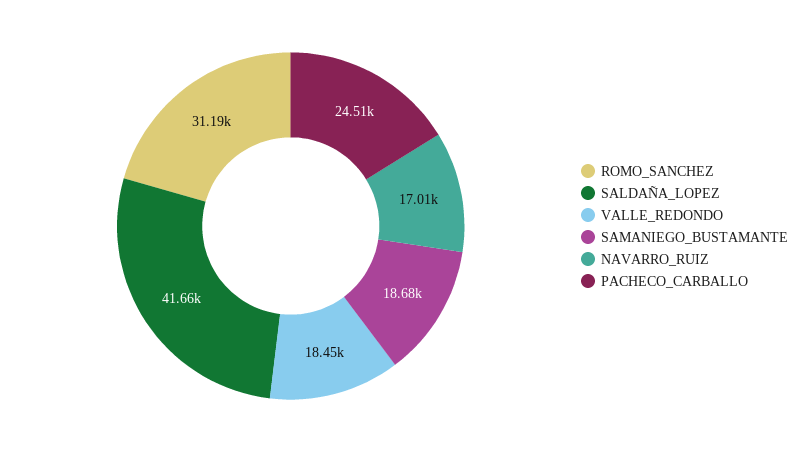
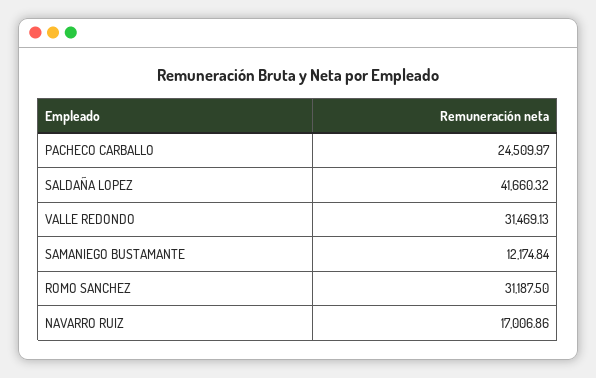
VALLE_REDONDO: 18450 -> 31469.13
SAMANIEGO_BUSTAMANTE: 18680 -> 12174.84

